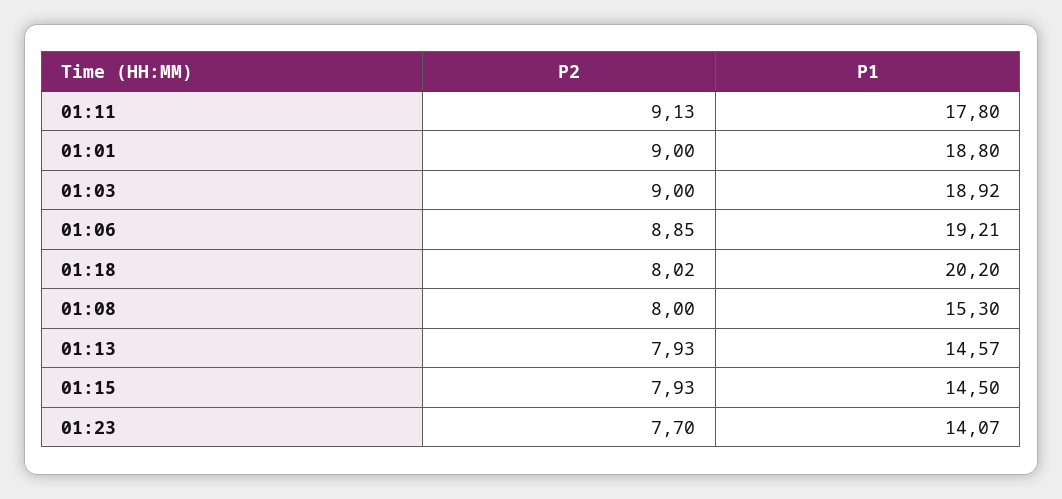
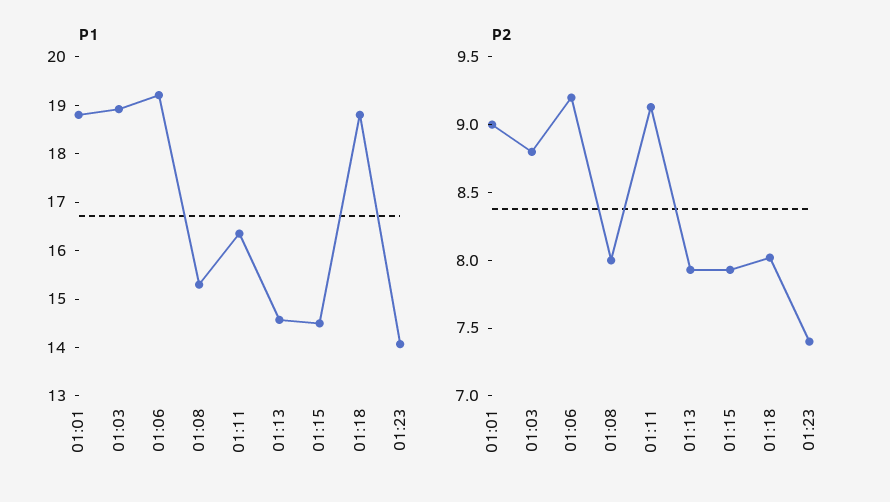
P1, 01:11: 17.8 -> 16.4
P2, 01:03: 9 -> 8.8
P2, 01:06: 8.85 -> 9.2
P1, 01:18: 20.2 -> 18.8
P2, 01:23: 7.7 -> 7.4

